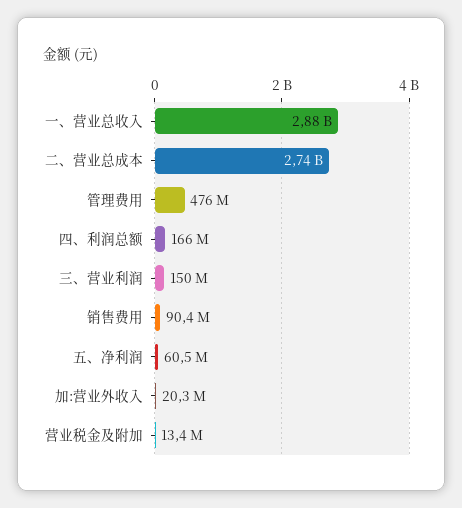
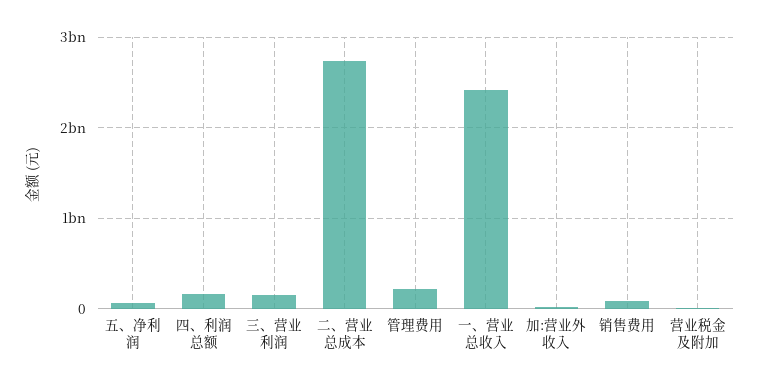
一、营业总收入: 2880000000 -> 2400000000
管理费用: 476000000 -> 200000000

